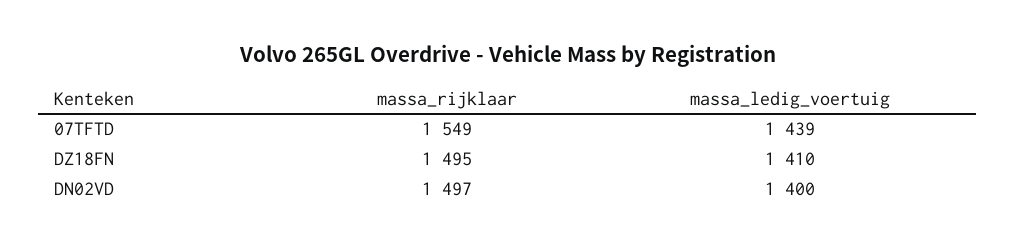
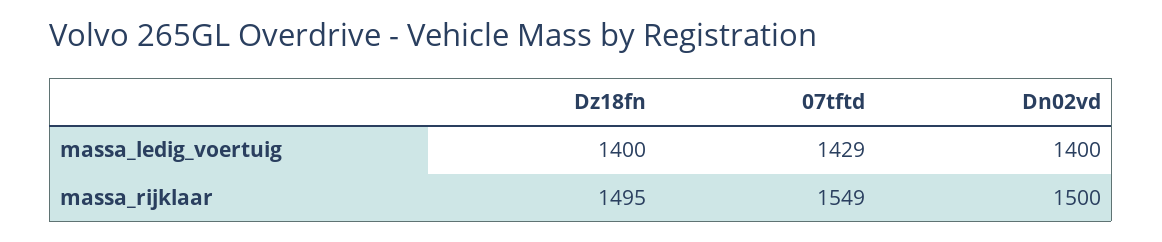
massa_ledig_voertuig, 07TFTD: 1439 -> 1429
massa_ledig_voertuig, DZ18FN: 1410 -> 1400
massa_rijklaar, DN02VD: 1497 -> 1500

